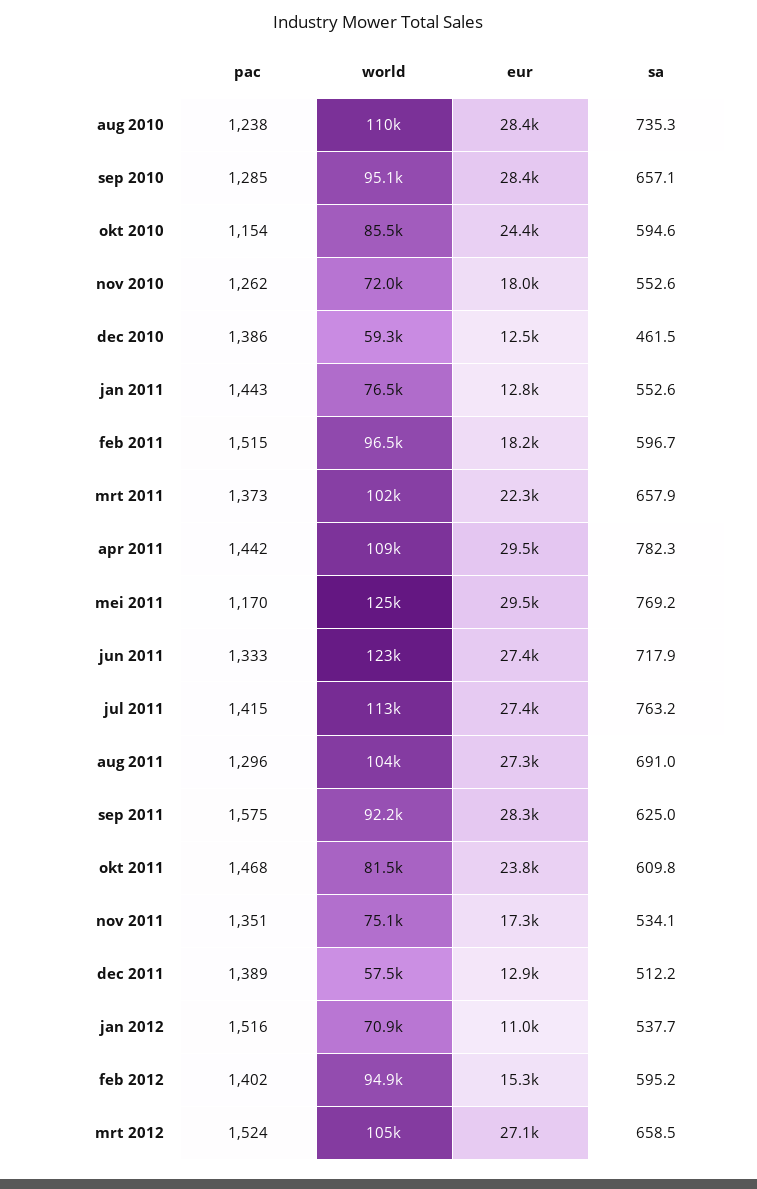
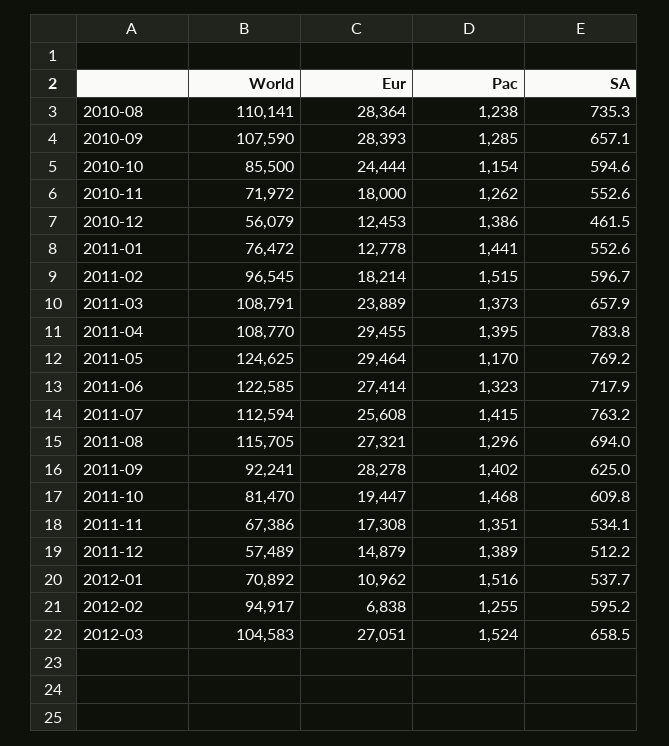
world, sep 2010: 95100 -> 107590
world, dec 2010: 59300 -> 56079
pac, jan 2011: 1443 -> 1441
world, mrt 2011: 102000 -> 108791
eur, mrt 2011: 22300 -> 23889
pac, apr 2011: 1442 -> 1395
sa, apr 2011: 782.3 -> 783.8
pac, jun 2011: 1333 -> 1323
eur, jul 2011: 27400 -> 25608
world, aug 2011: 104000 -> 115705
sa, aug 2011: 691 -> 694
pac, sep 2011: 1575 -> 1402
eur, okt 2011: 23800 -> 19447
world, nov 2011: 75100 -> 67386
eur, dec 2011: 12900 -> 14879
pac, feb 2012: 1402 -> 1255
eur, feb 2012: 15300 -> 6838

